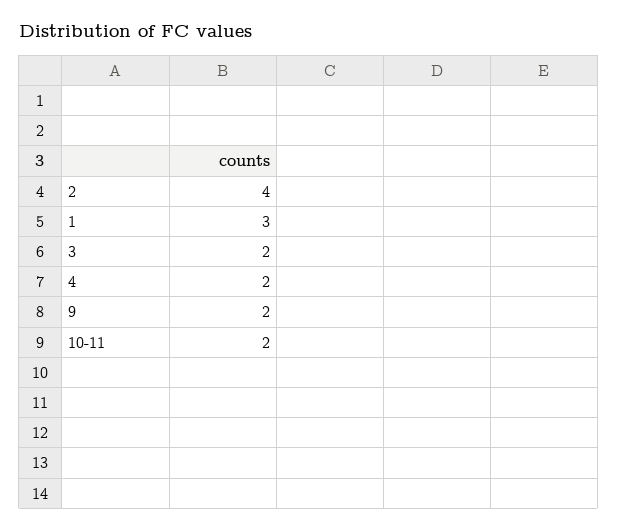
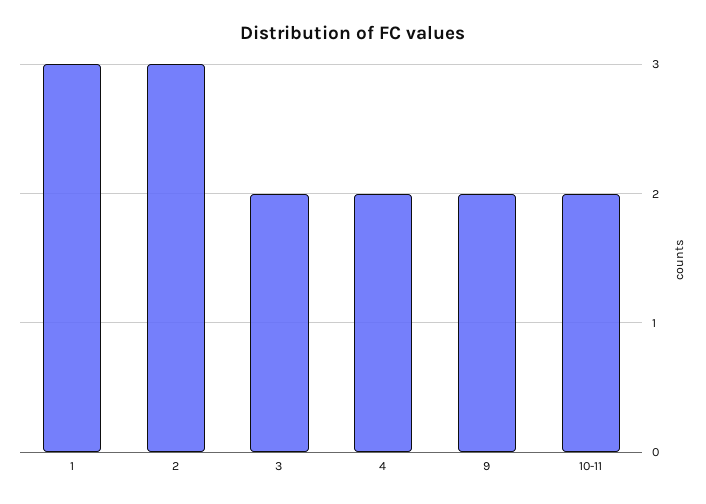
2: 4 -> 3

